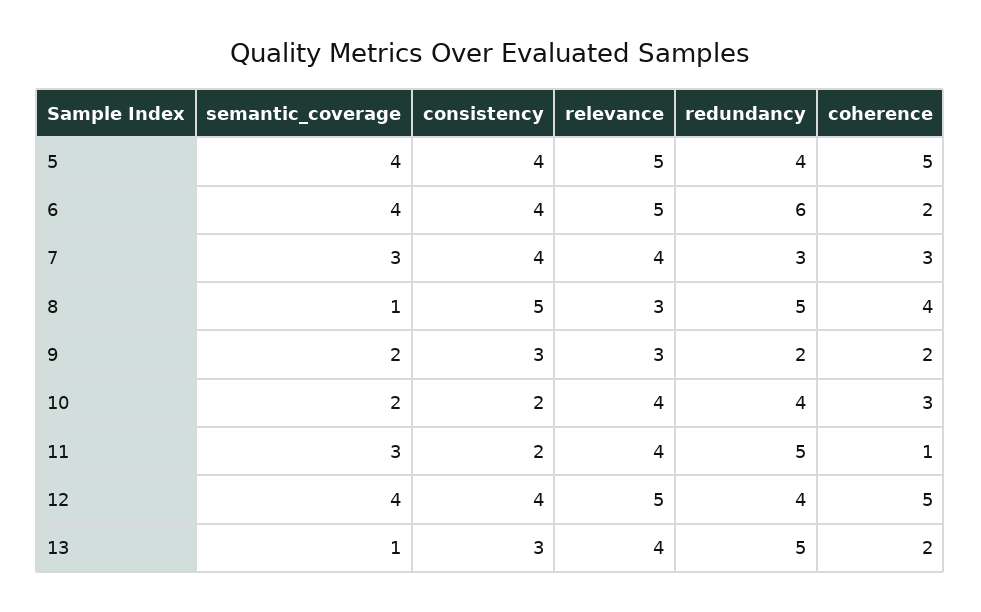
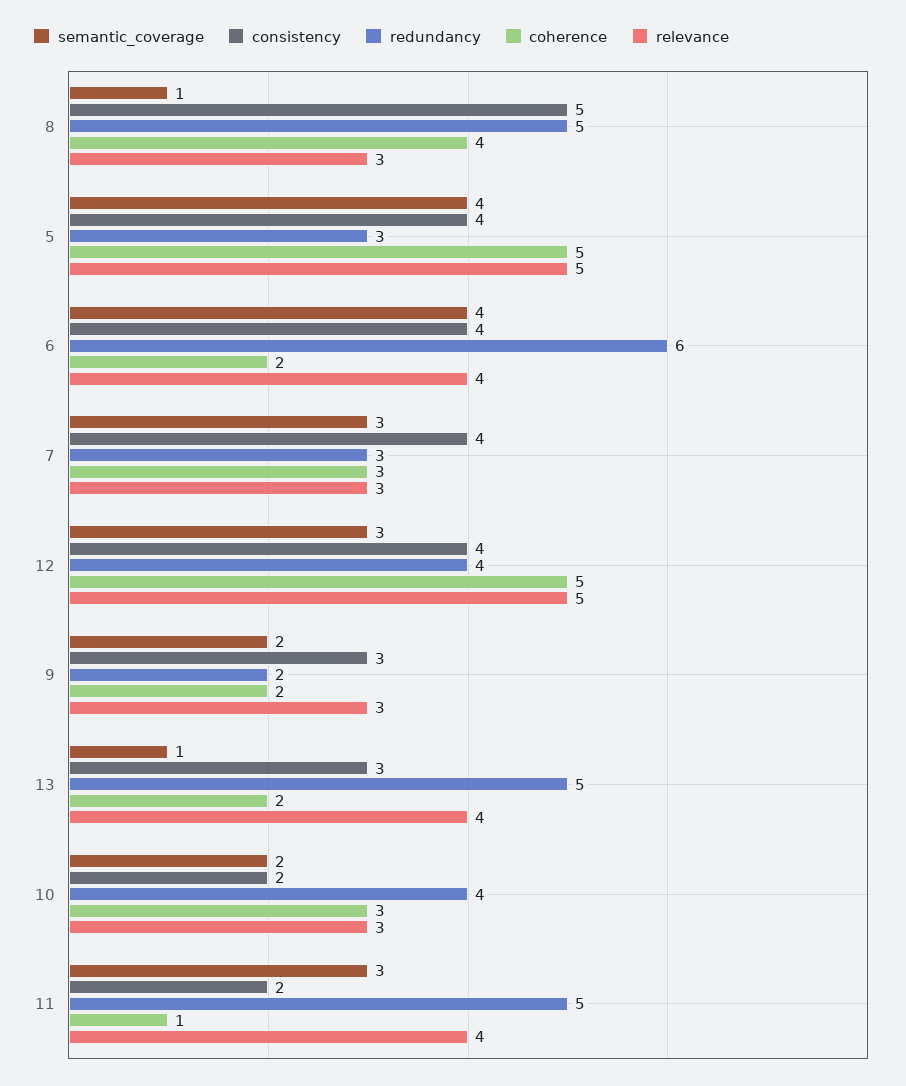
redundancy, 5: 4 -> 3
relevance, 6: 5 -> 4
relevance, 7: 4 -> 3
relevance, 10: 4 -> 3
semantic_coverage, 12: 4 -> 3

